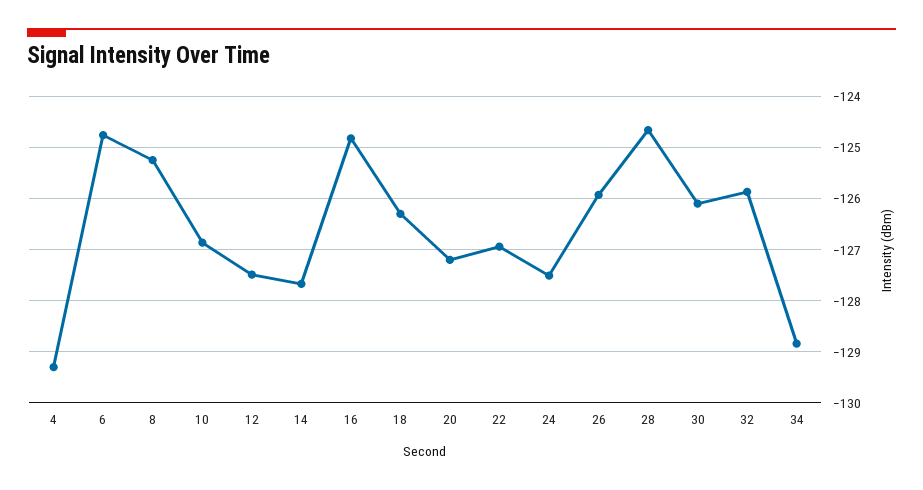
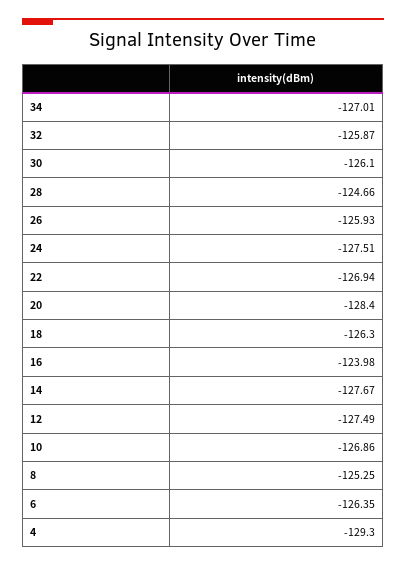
6: -124.8 -> -126.35
16: -124.8 -> -123.98
20: -127.2 -> -128.4
34: -128.8 -> -127.01

